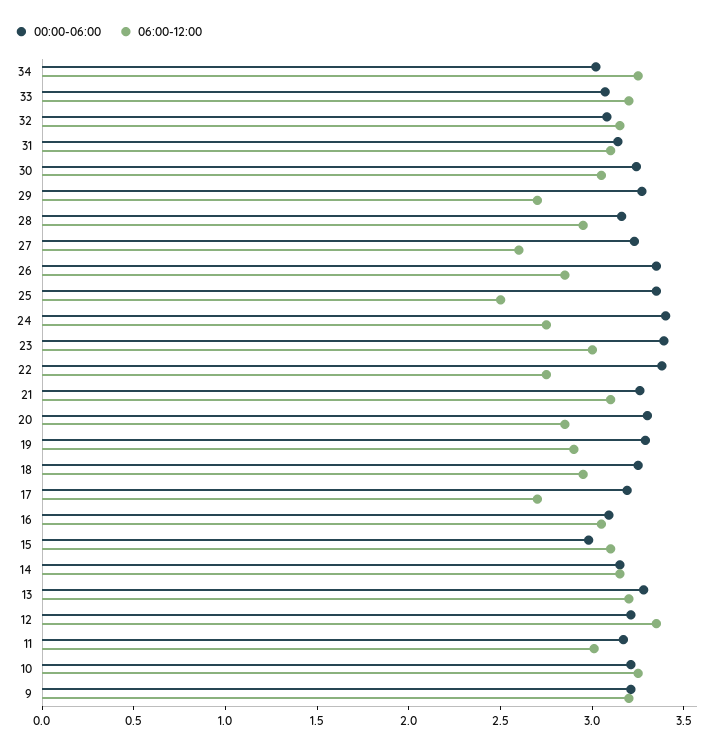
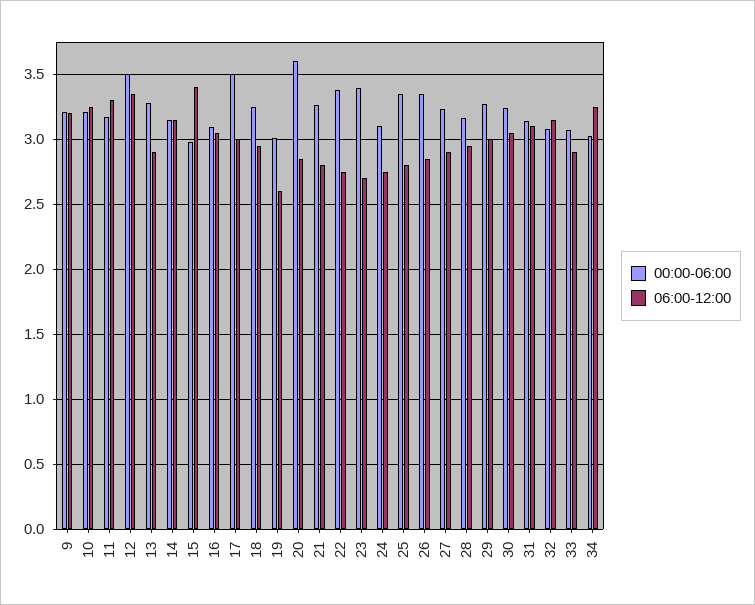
06:00-12:00, 33: 3.2 -> 2.9
06:00-12:00, 29: 2.7 -> 3
06:00-12:00, 27: 2.6 -> 2.9
06:00-12:00, 25: 2.5 -> 2.8
00:00-06:00, 24: 3.4 -> 3.1
06:00-12:00, 23: 3 -> 2.7
06:00-12:00, 21: 3.1 -> 2.8
00:00-06:00, 20: 3.3 -> 3.6
00:00-06:00, 19: 3.3 -> 3
06:00-12:00, 19: 2.9 -> 2.6
00:00-06:00, 17: 3.2 -> 3.5
06:00-12:00, 17: 2.7 -> 3
06:00-12:00, 15: 3.1 -> 3.4
06:00-12:00, 13: 3.2 -> 2.9
00:00-06:00, 12: 3.2 -> 3.5
06:00-12:00, 11: 3 -> 3.3

